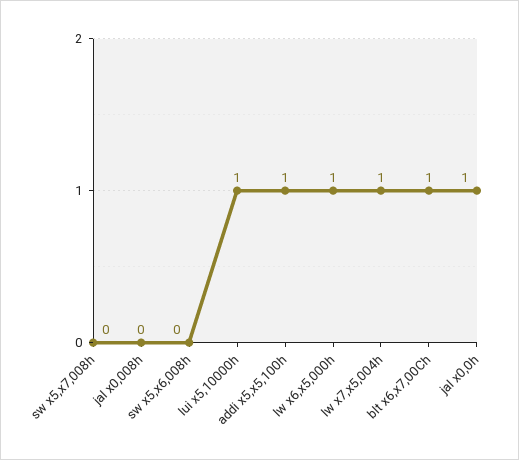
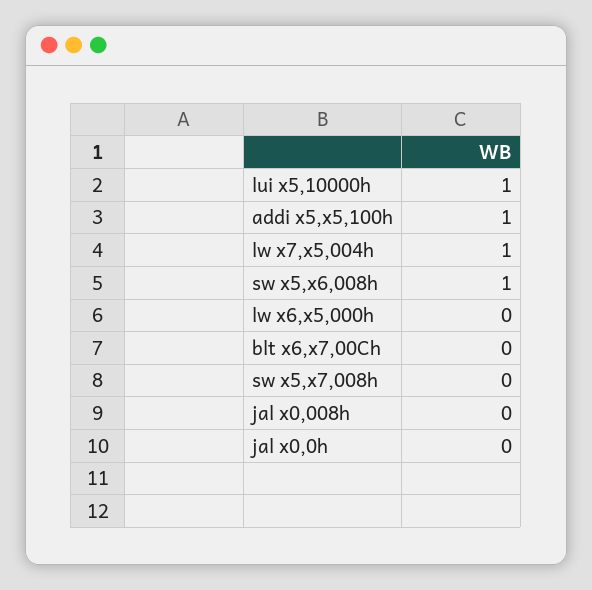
sw x5,x6,008h: 0 -> 1
lw x6,x5,000h: 1 -> 0
blt x6,x7,00Ch: 1 -> 0
jal x0,0h: 1 -> 0

